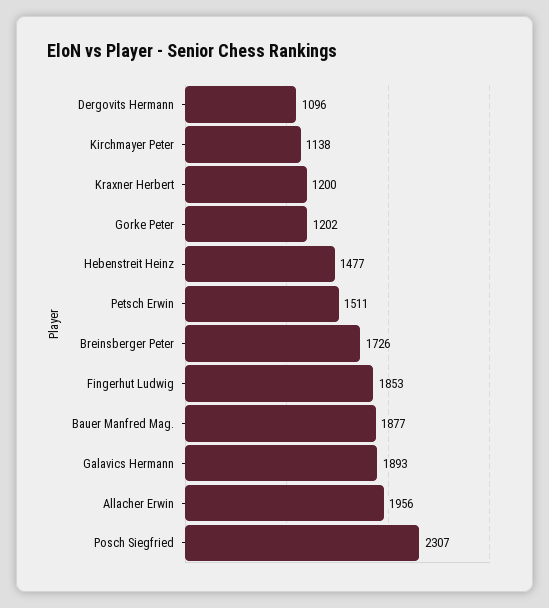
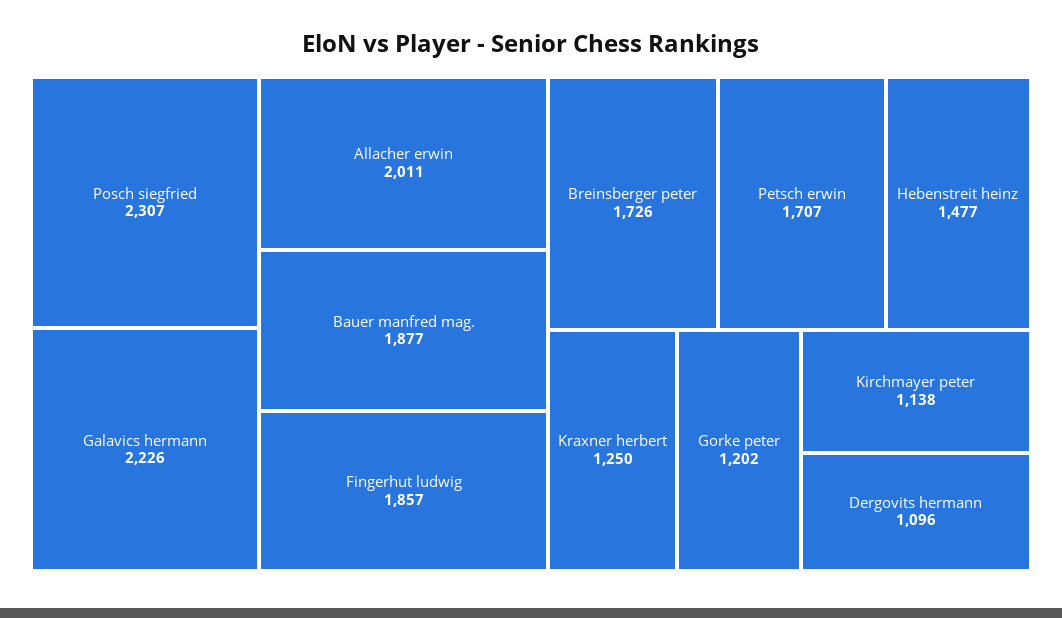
Kraxner Herbert: 1200 -> 1250
Petsch Erwin: 1511 -> 1707
Fingerhut Ludwig: 1853 -> 1857
Galavics Hermann: 1893 -> 2226
Allacher Erwin: 1956 -> 2011

